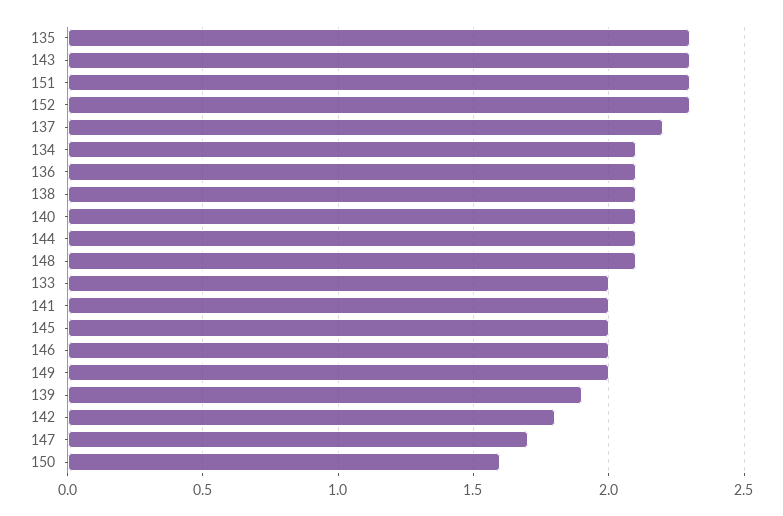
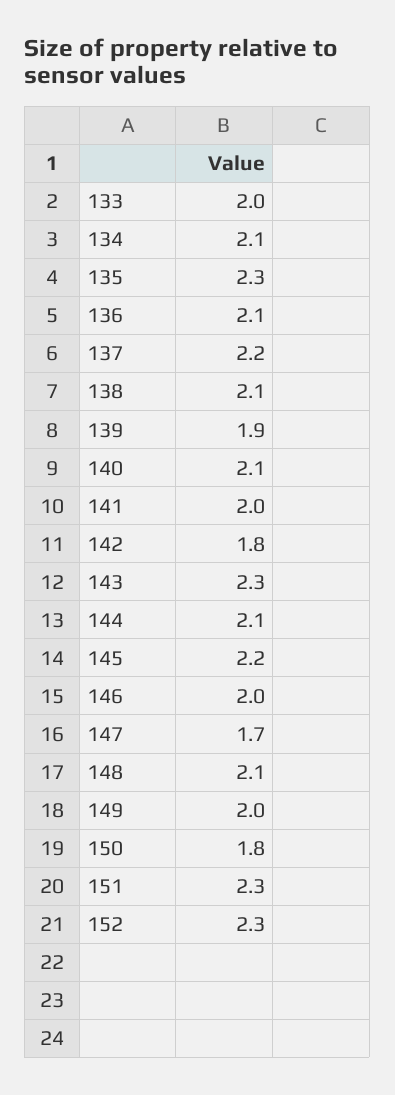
145: 2 -> 2.2
150: 1.6 -> 1.8

